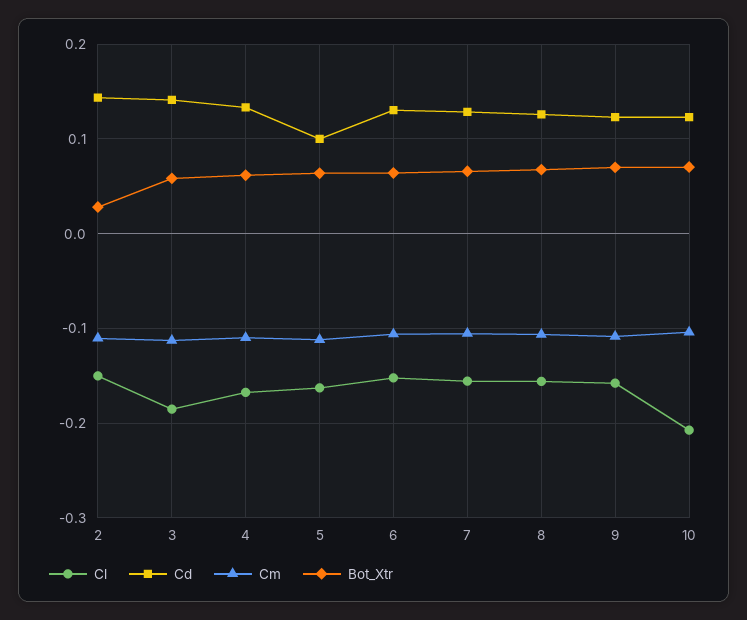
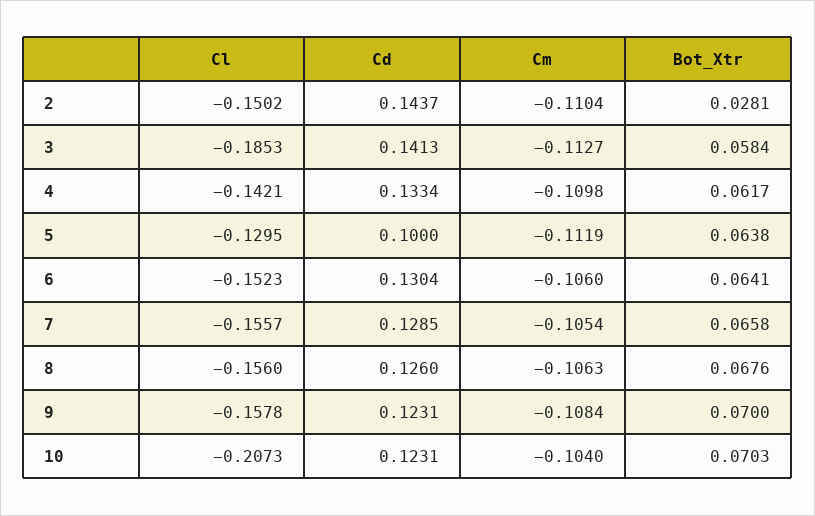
Cl, 4: -0.17 -> -0.1421
Cl, 5: -0.16 -> -0.1295

